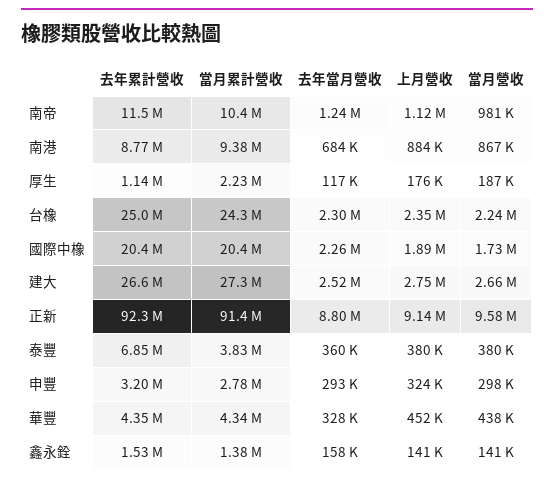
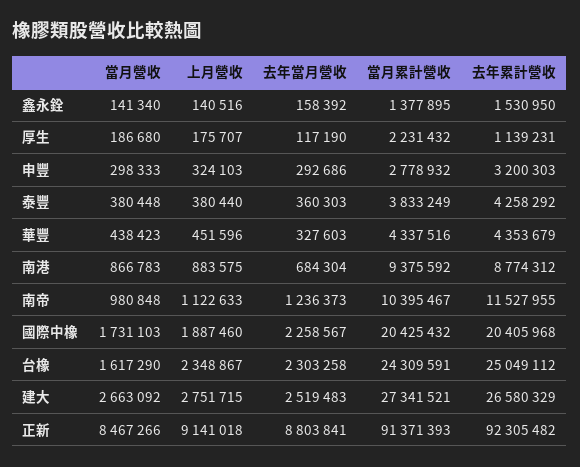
當月營收, 台橡: 2240000 -> 1617290
當月營收, 正新: 9580000 -> 8467266
去年累計營收, 泰豐: 6850000 -> 4258292

